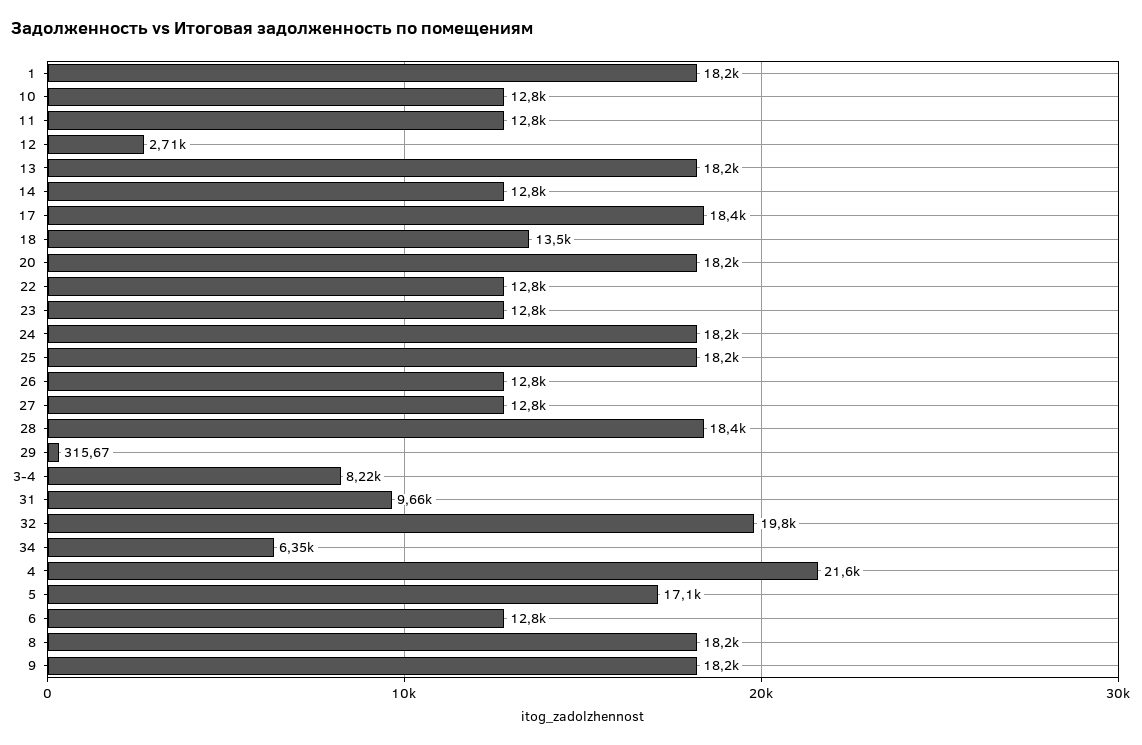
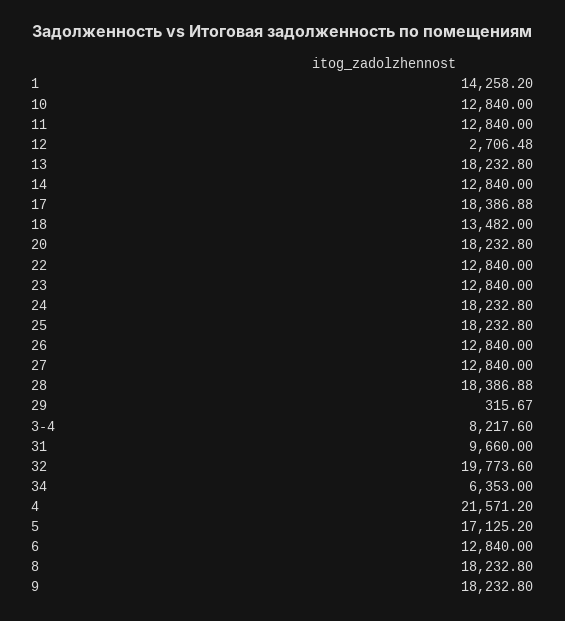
1: 18200 -> 14258.2

